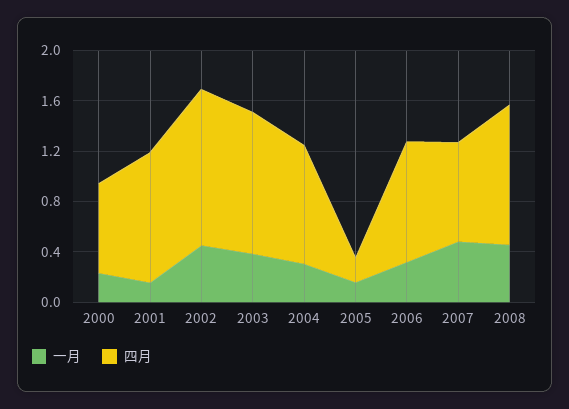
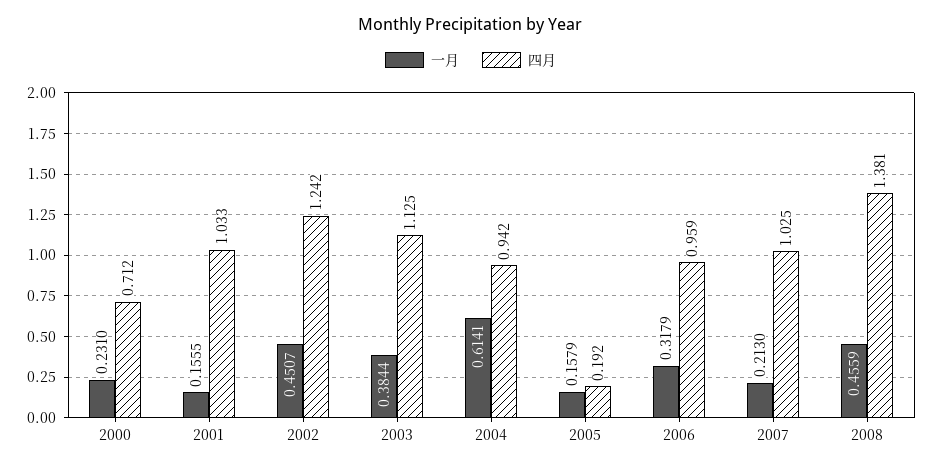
一月, 2004: 0.3 -> 0.6141
一月, 2007: 0.5 -> 0.213
四月, 2007: 0.8 -> 1.025
四月, 2008: 1.1 -> 1.381

